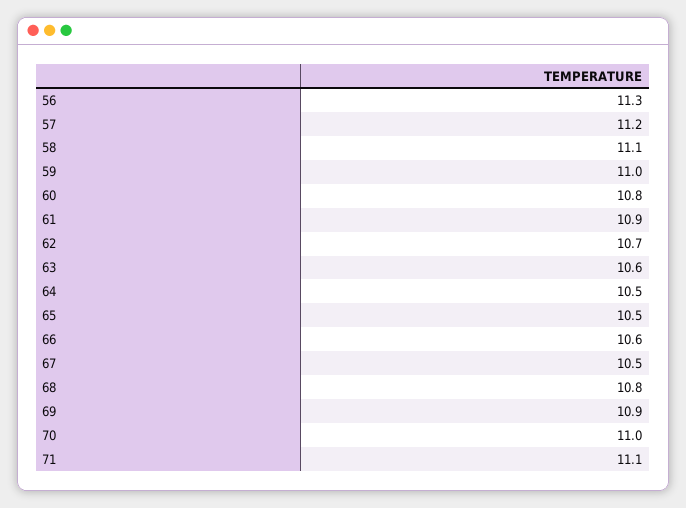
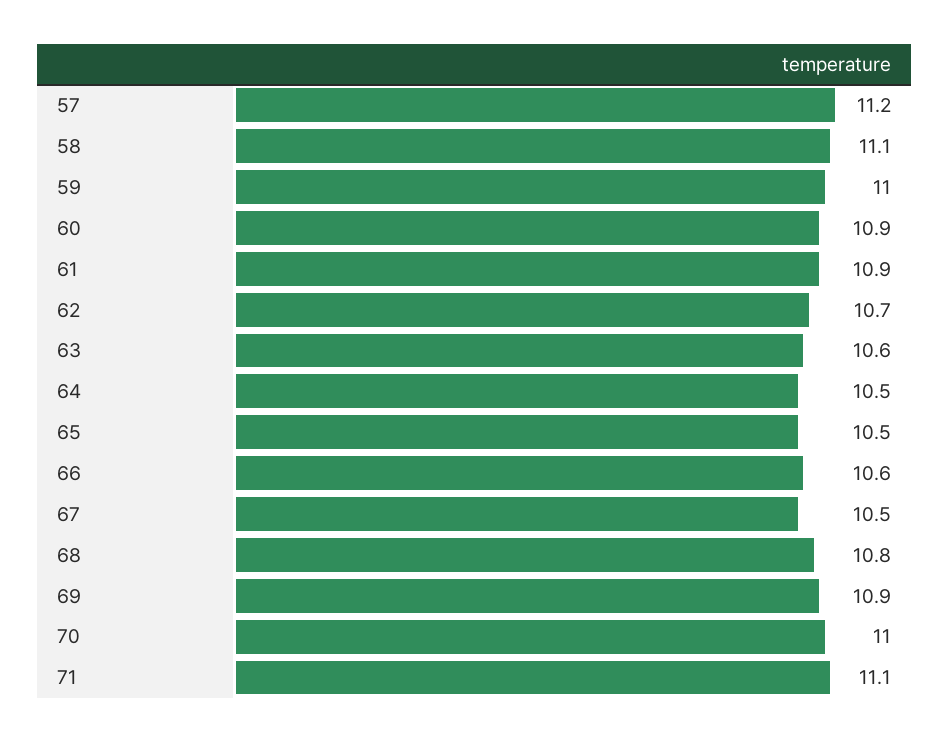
56: 11.3 -> none
60: 10.8 -> 10.9

